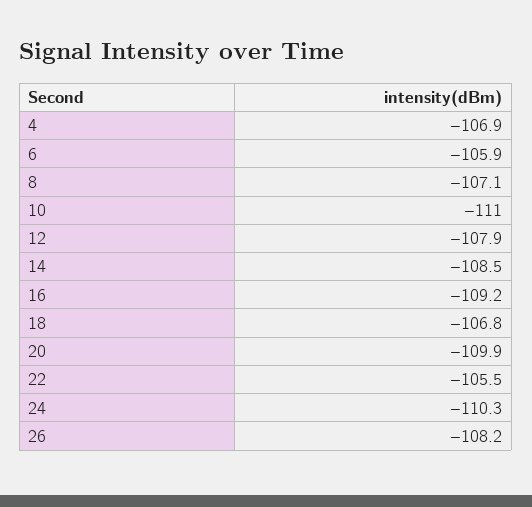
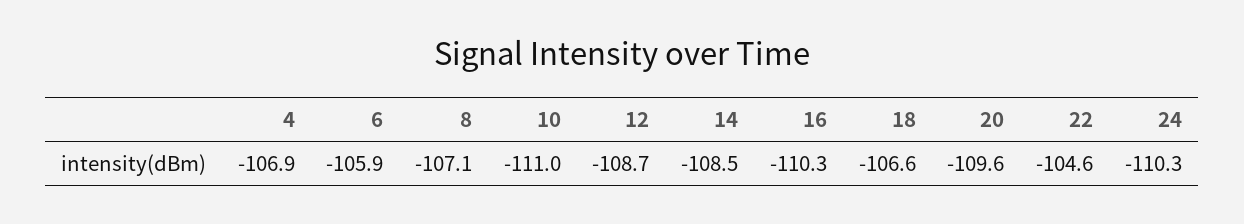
12: -107.9 -> -108.7
16: -109.2 -> -110.3
18: -106.8 -> -106.6
20: -109.9 -> -109.6
22: -105.5 -> -104.6
26: -108.2 -> none

